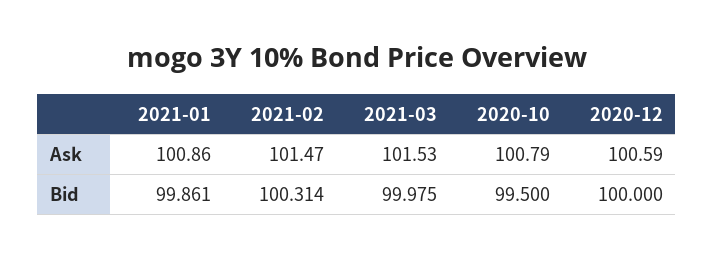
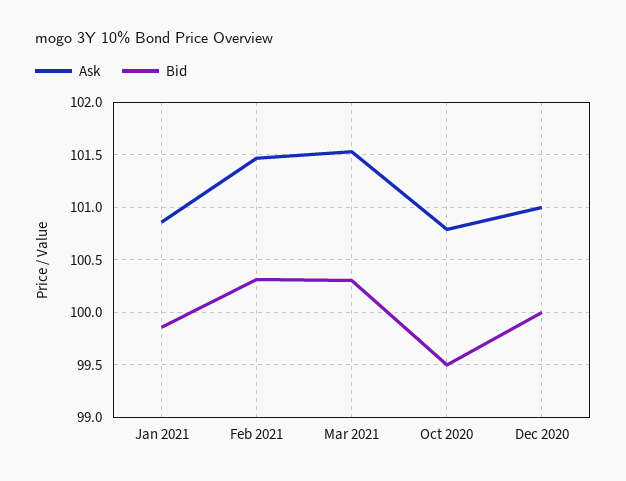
Ask, 2020-12: 100.59 -> 101
Bid, 2021-03: 99.975 -> 100.3

